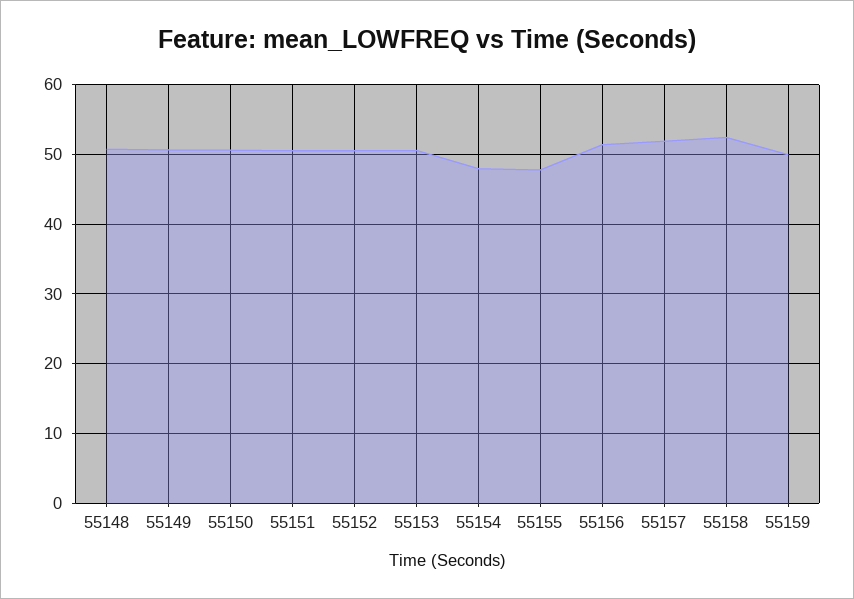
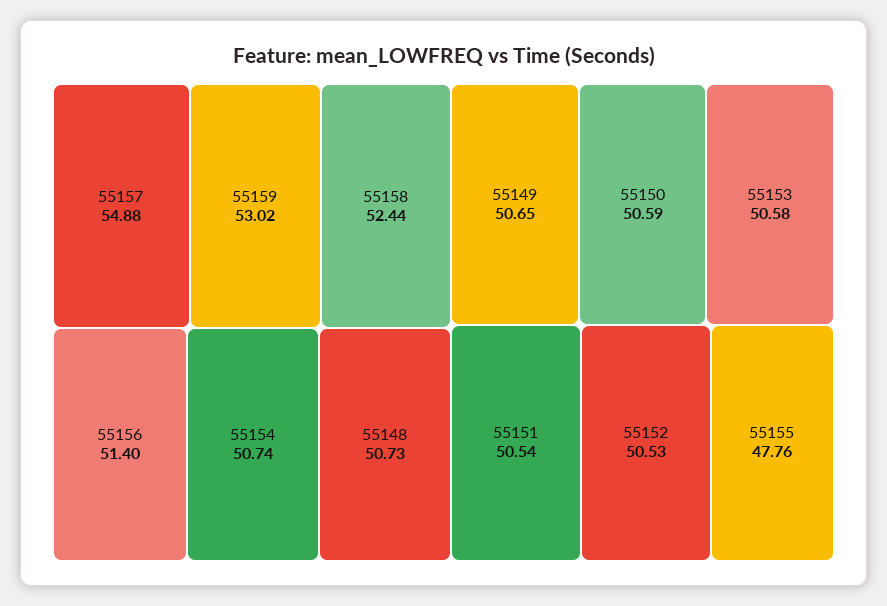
55154: 48 -> 50.74
55157: 52 -> 54.88
55159: 50 -> 53.02

